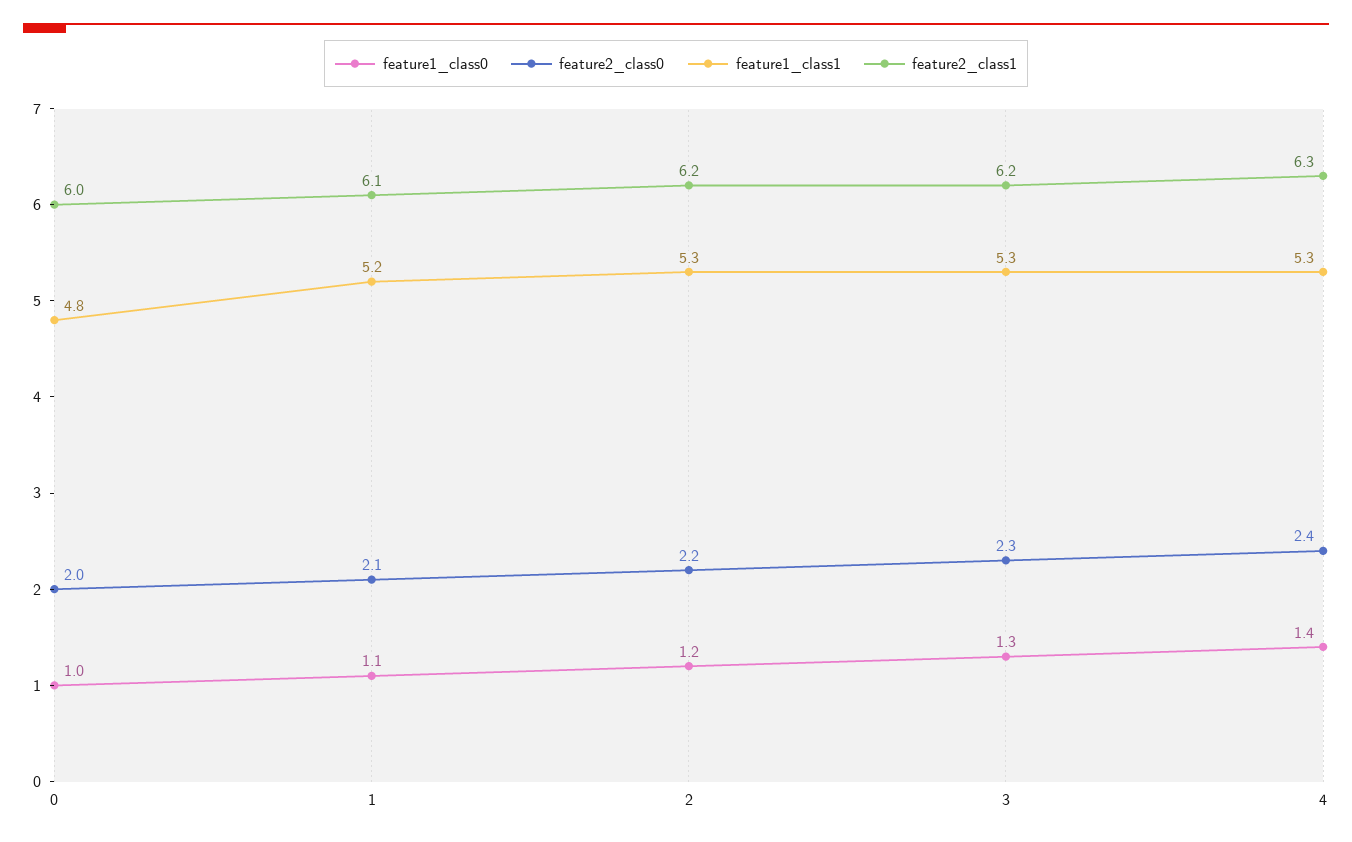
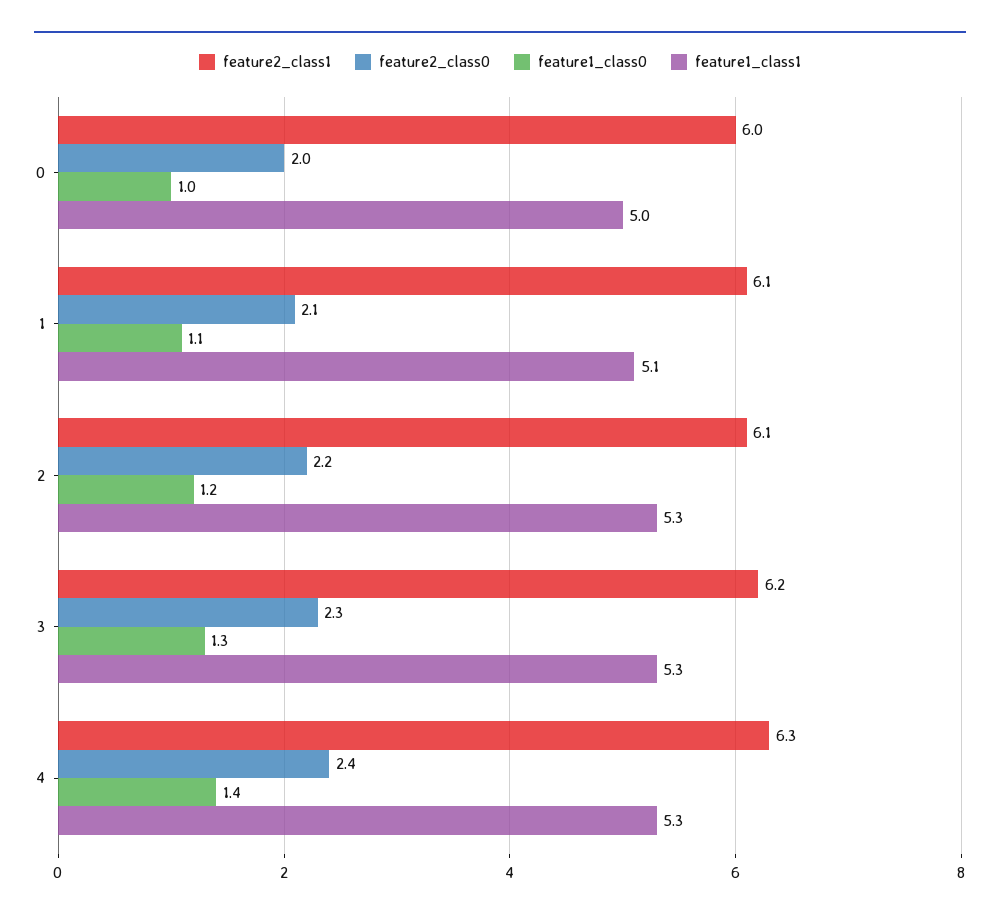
feature1_class1, 0: 4.8 -> 5
feature1_class1, 1: 5.2 -> 5.1
feature2_class1, 2: 6.2 -> 6.1

